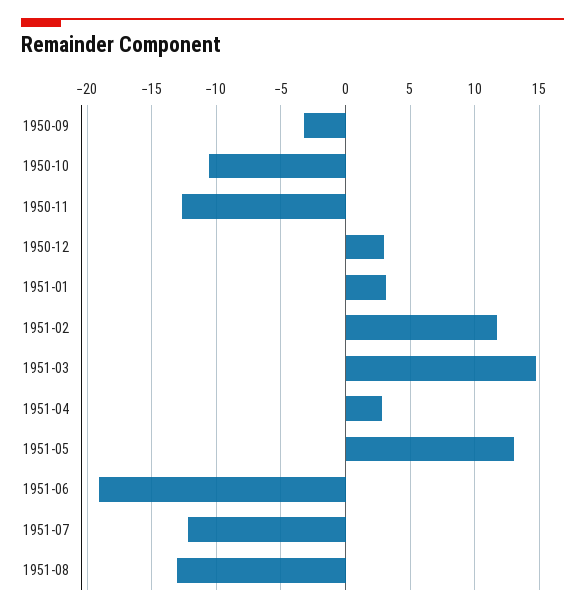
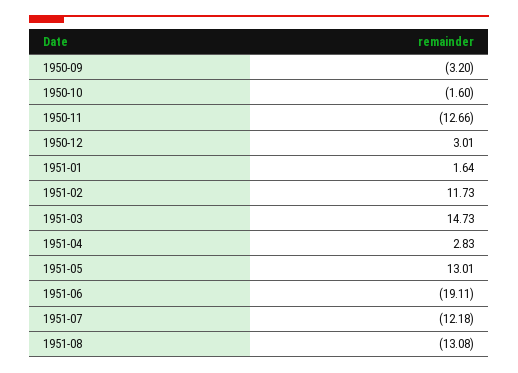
1950-10: -10.5 -> -1.6
1951-01: 3 -> 1.64

